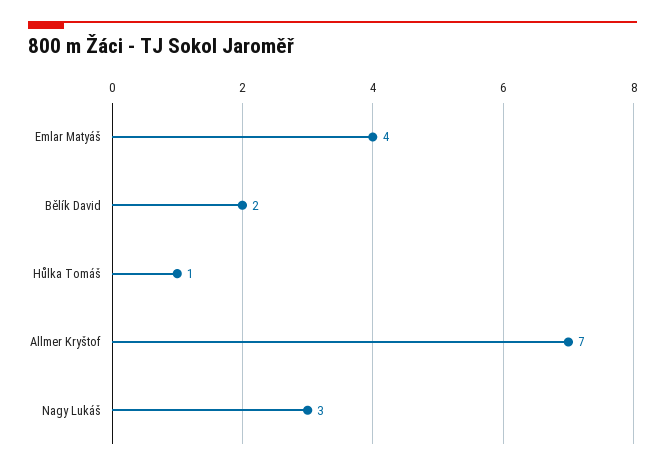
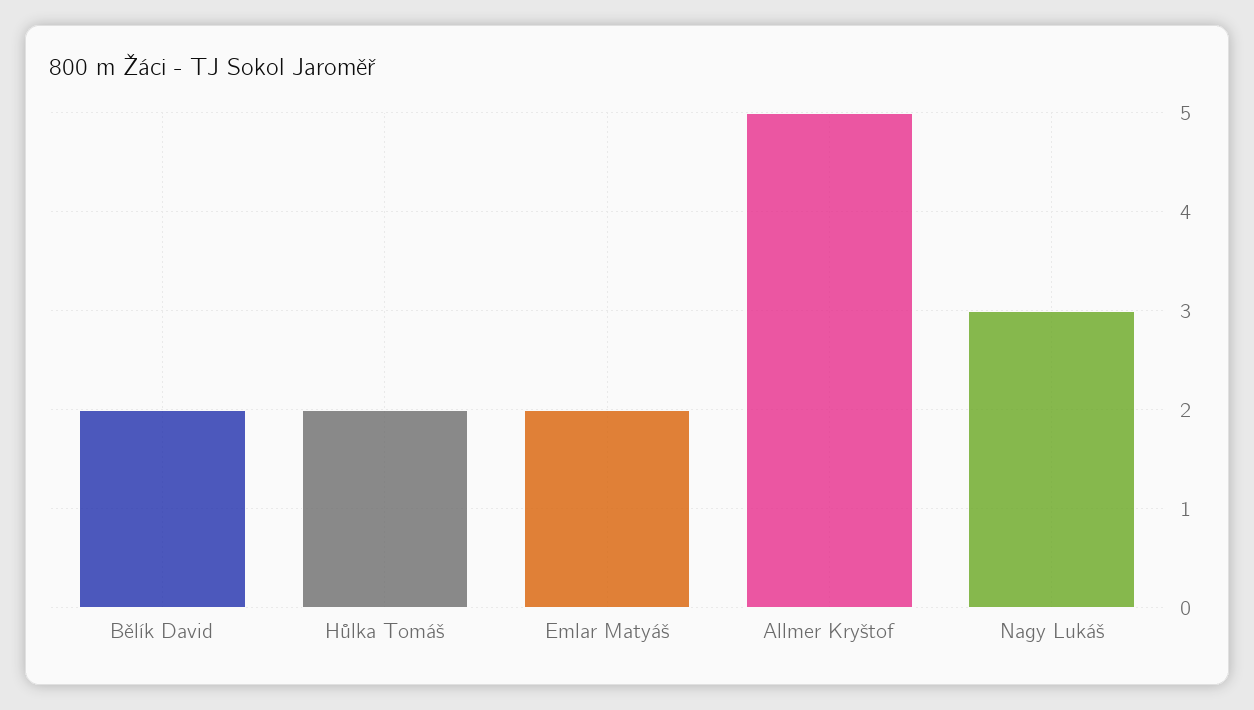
Emlar Matyáš: 4 -> 2
Hůlka Tomáš: 1 -> 2
Allmer Kryštof: 7 -> 5

